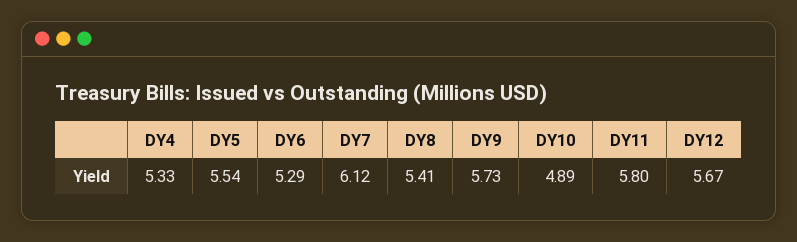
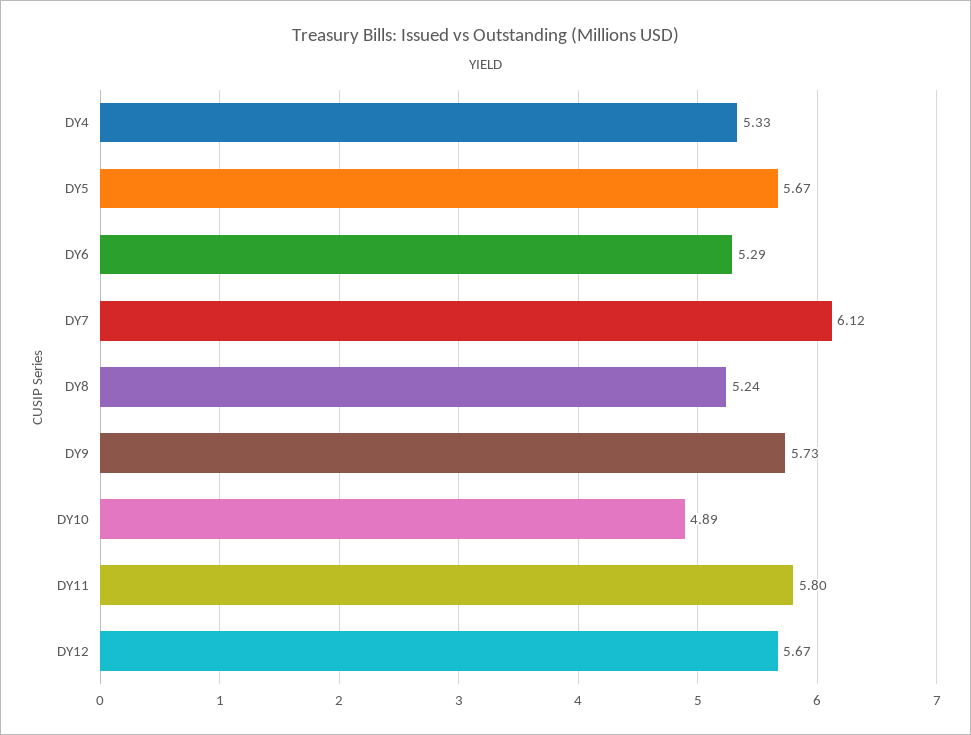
DY5: 5.54 -> 5.67
DY8: 5.41 -> 5.24

